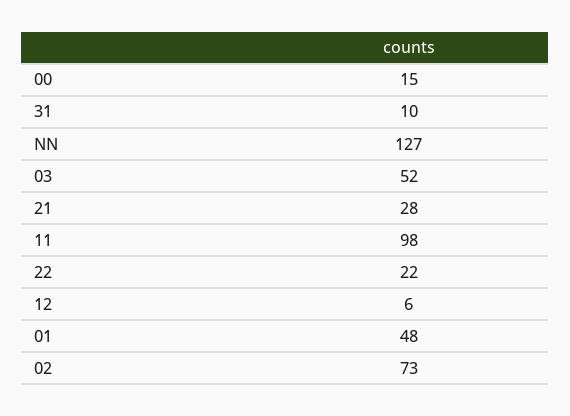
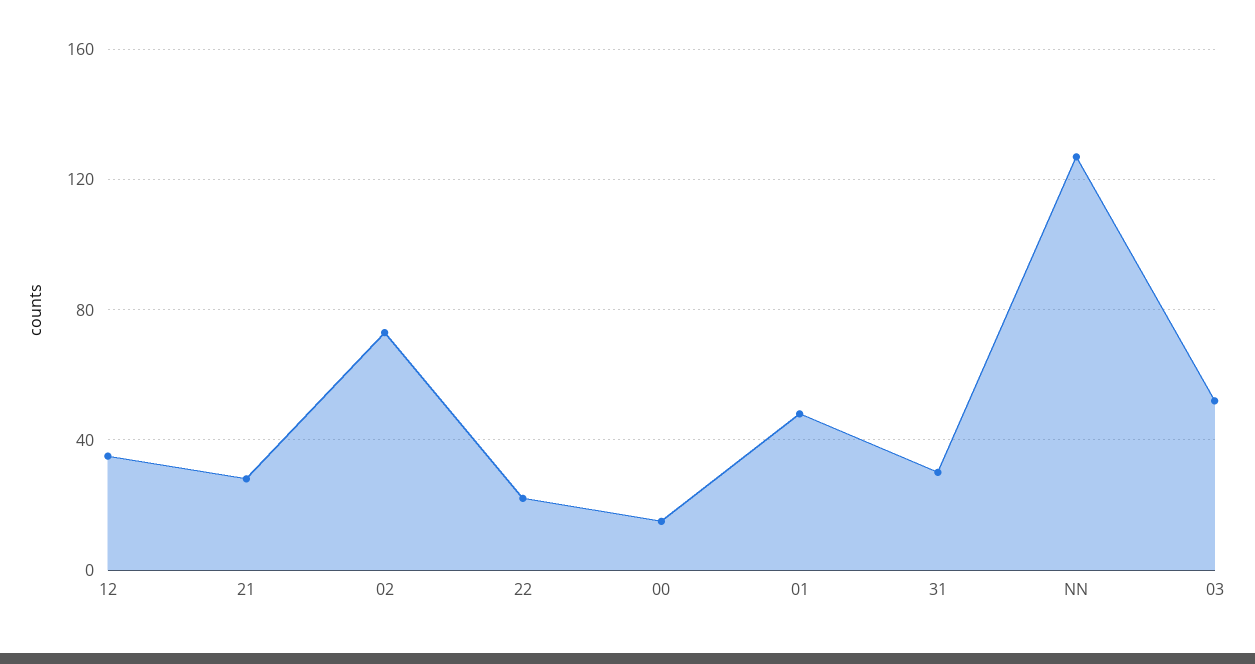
31: 10 -> 30
11: 98 -> none
12: 6 -> 35

